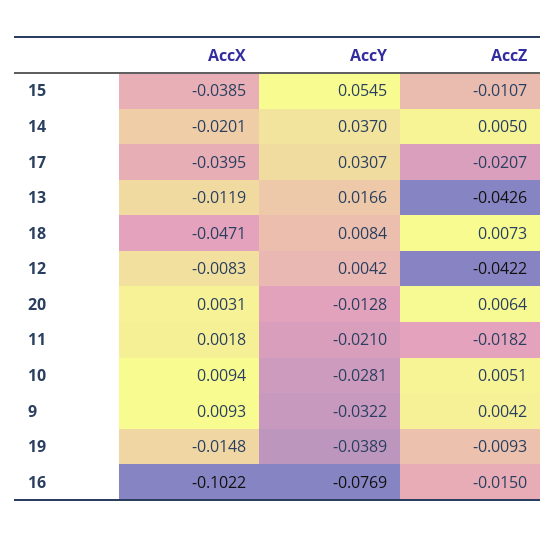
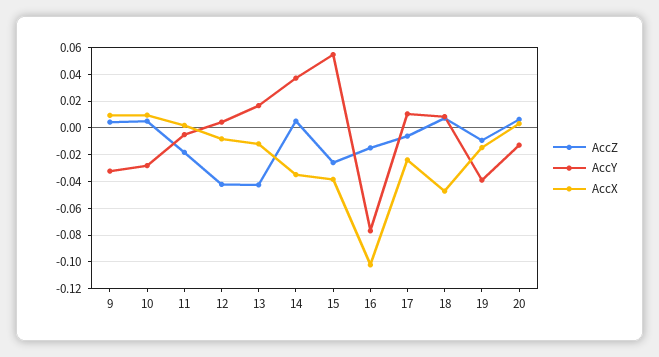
AccZ, 15: -0.0107 -> -0.025
AccX, 14: -0.0201 -> -0.035
AccX, 17: -0.0395 -> -0.025
AccY, 17: 0.0307 -> 0.01
AccZ, 17: -0.0207 -> -0.005
AccY, 11: -0.021 -> -0.005

